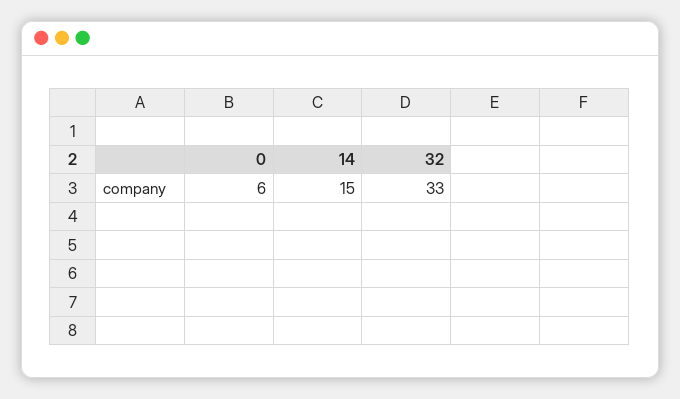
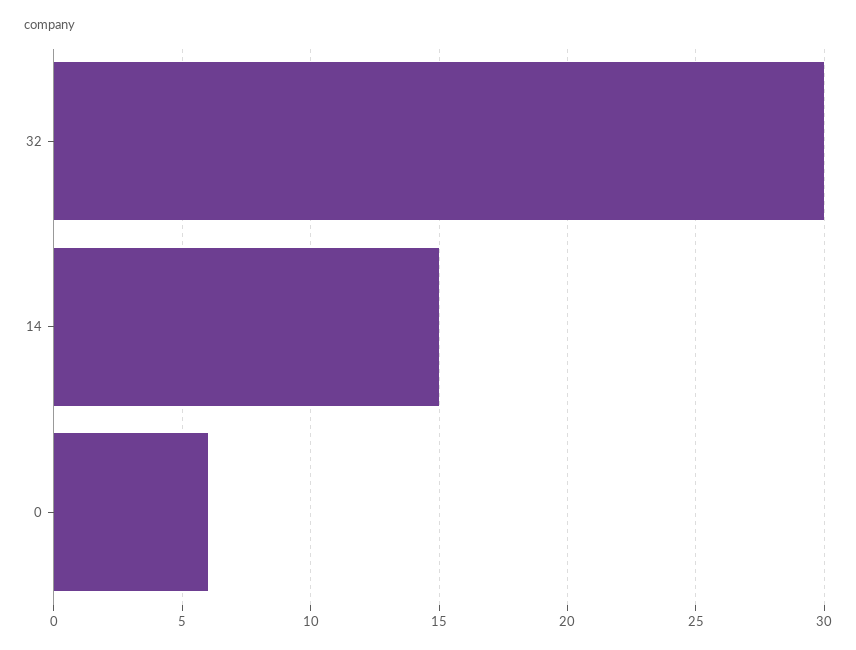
32: 33 -> 30

